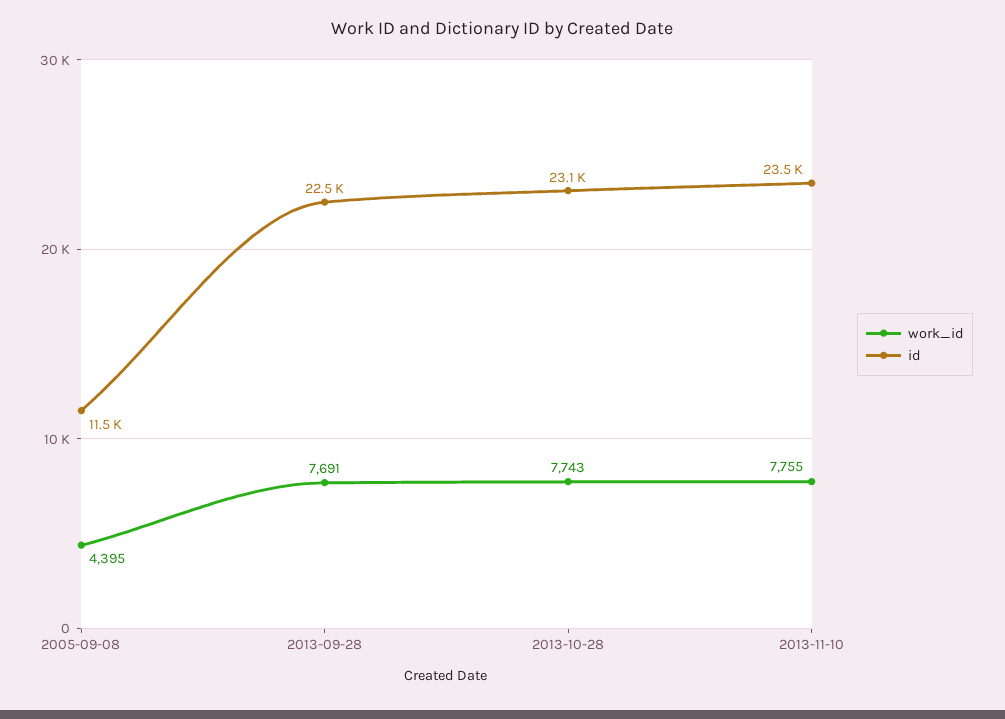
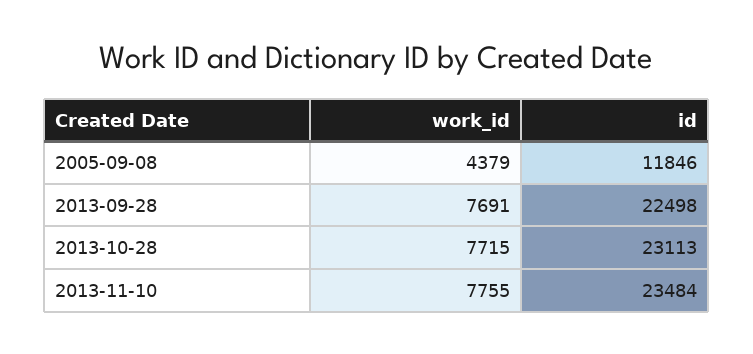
work_id, 2005-09-08: 4395 -> 4379
id, 2005-09-08: 11500 -> 11846
work_id, 2013-10-28: 7743 -> 7715

